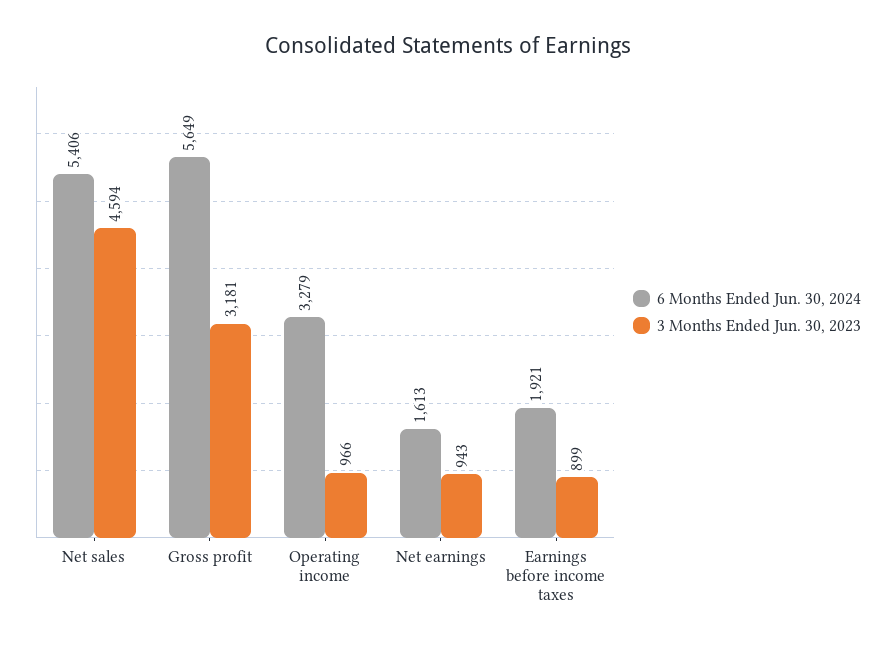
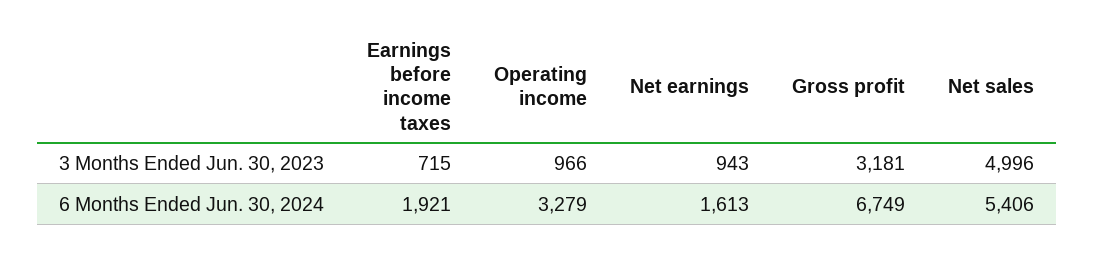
3 Months Ended Jun. 30, 2023, Net sales: 4594 -> 4996
6 Months Ended Jun. 30, 2024, Gross profit: 5649 -> 6749
3 Months Ended Jun. 30, 2023, Earnings before income taxes: 899 -> 715

